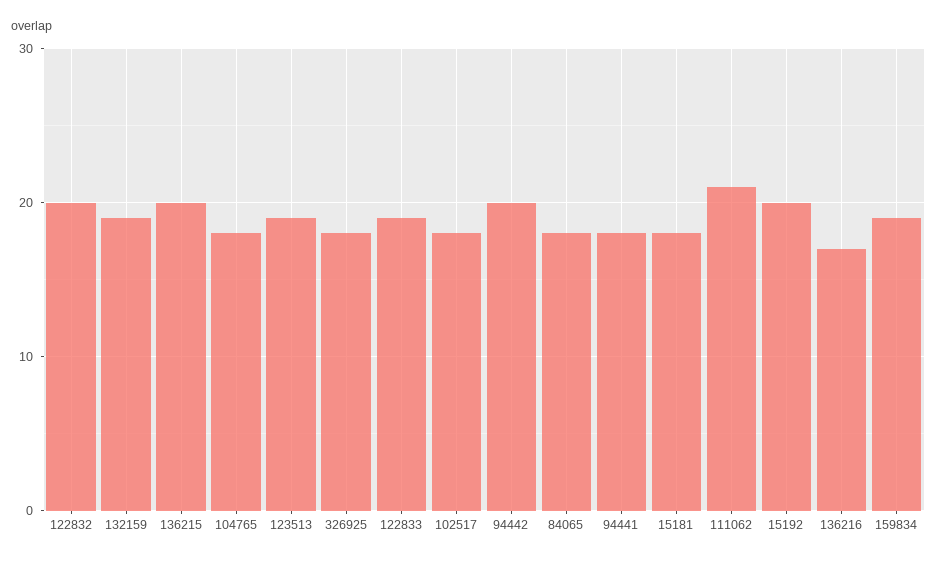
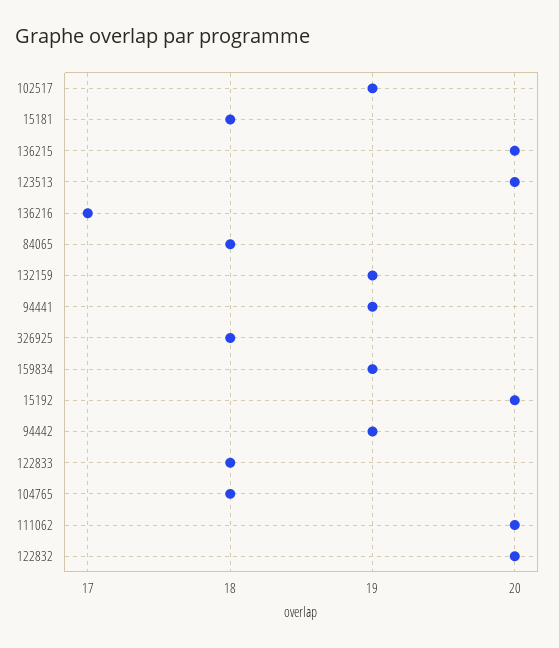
123513: 19 -> 20
122833: 19 -> 18
102517: 18 -> 19
94442: 20 -> 19
94441: 18 -> 19
111062: 21 -> 20

